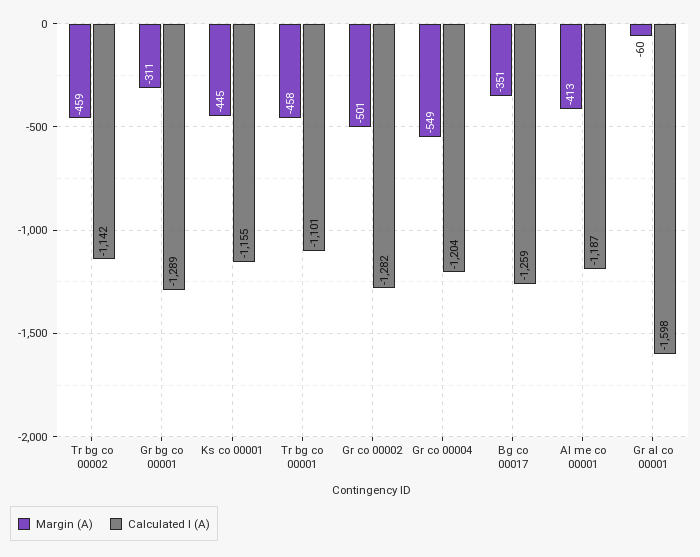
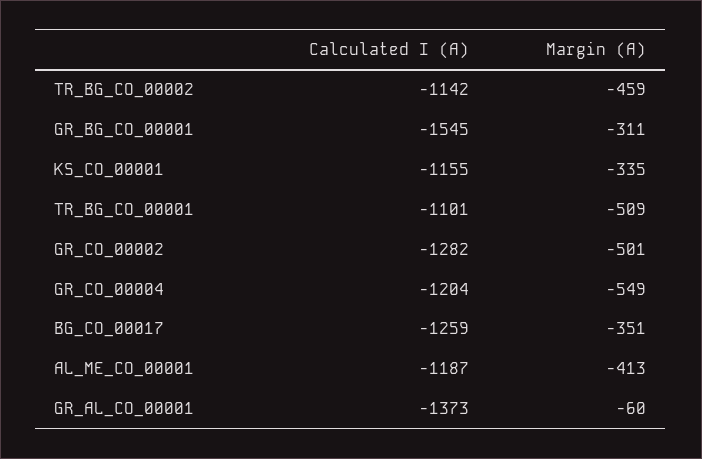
Calculated I (A), Gr bg co 00001: -1289 -> -1545
Margin (A), Ks co 00001: -445 -> -335
Margin (A), Tr bg co 00001: -458 -> -509
Calculated I (A), Gr al co 00001: -1598 -> -1373

